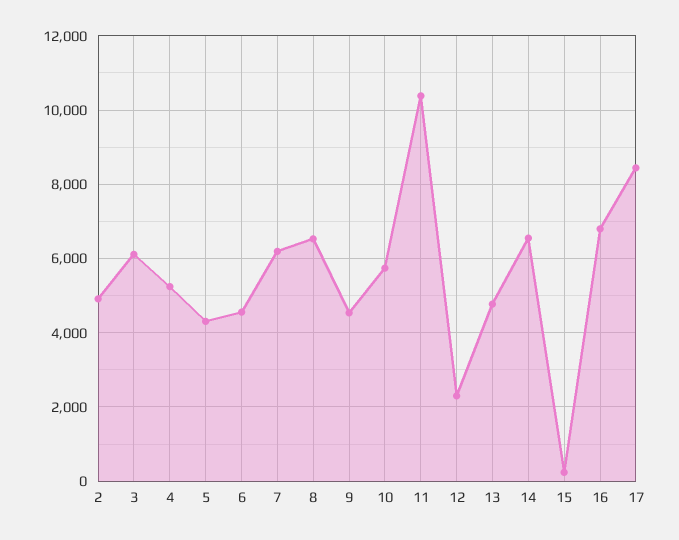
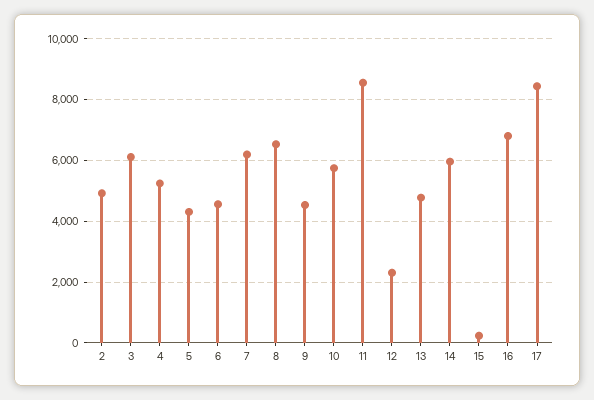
11: 10400 -> 8600
14: 6600 -> 6000

